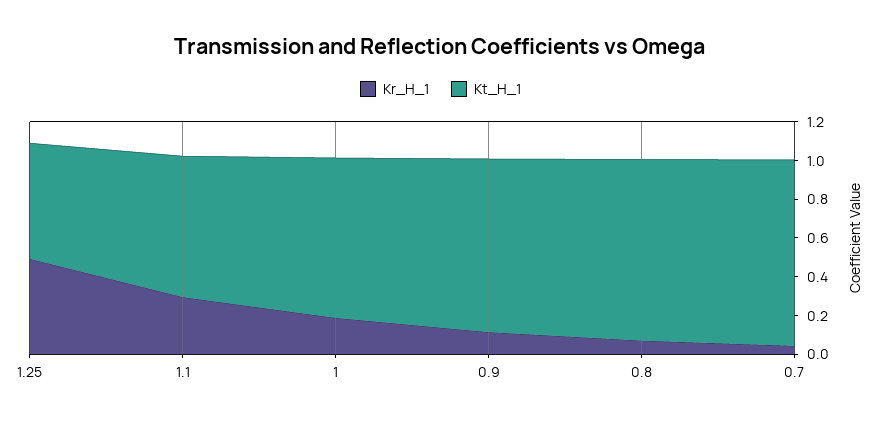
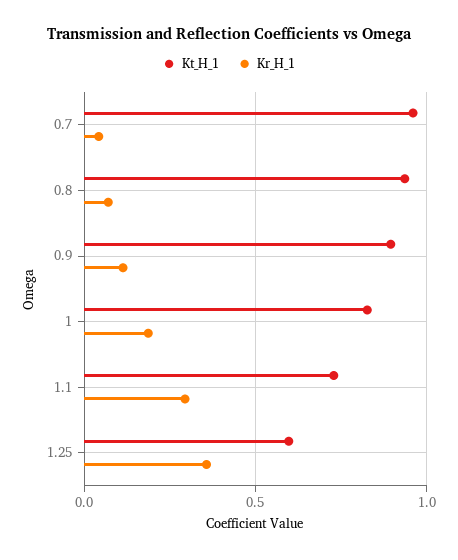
Kr_H_1, 1.25: 0.5 -> 0.35

